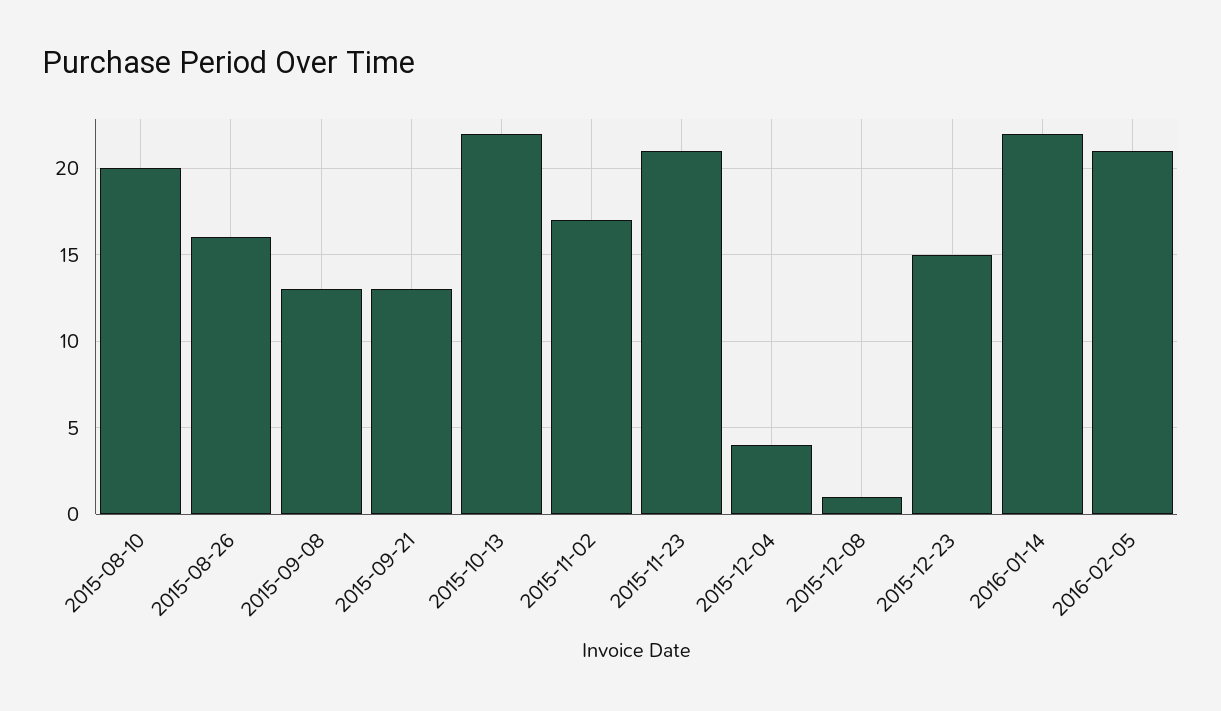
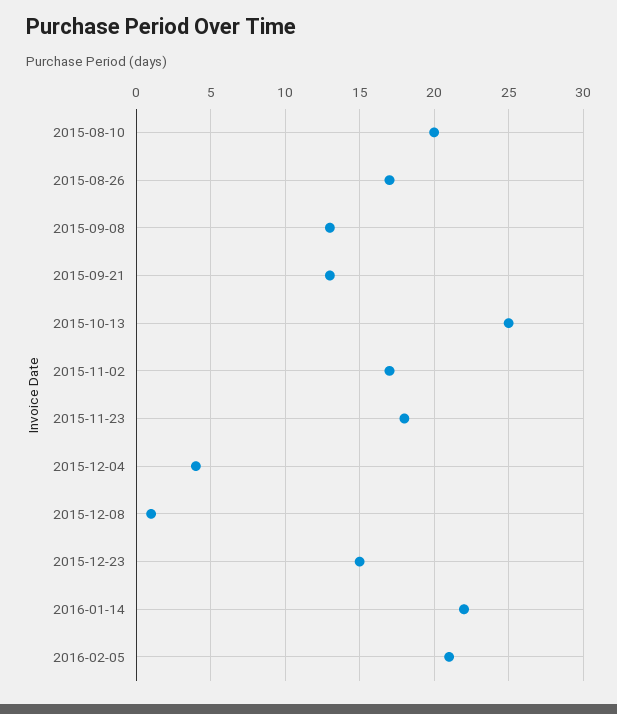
2015-08-26: 16 -> 17
2015-10-13: 22 -> 25
2015-11-23: 21 -> 18

